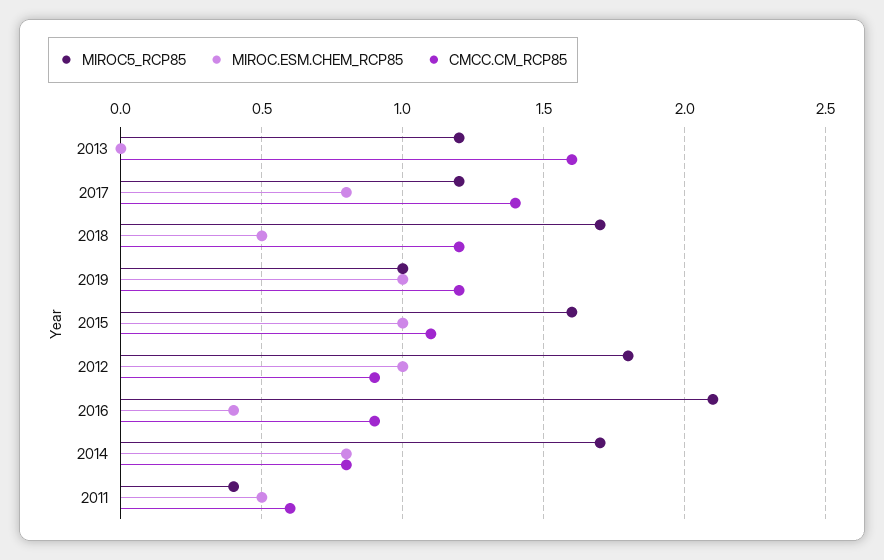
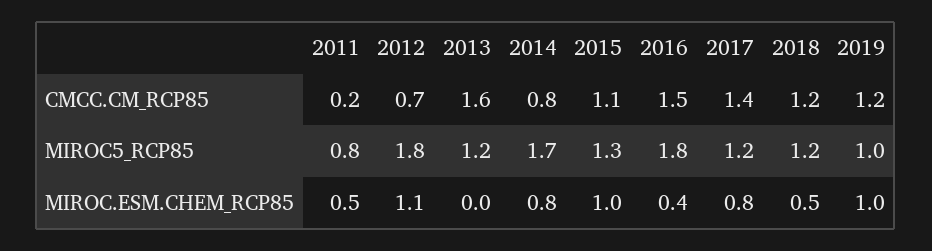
MIROC5_RCP85, 2018: 1.7 -> 1.2
MIROC5_RCP85, 2015: 1.6 -> 1.3
MIROC.ESM.CHEM_RCP85, 2012: 1 -> 1.1
CMCC.CM_RCP85, 2012: 0.9 -> 0.7
MIROC5_RCP85, 2016: 2.1 -> 1.8
CMCC.CM_RCP85, 2016: 0.9 -> 1.5
MIROC5_RCP85, 2011: 0.4 -> 0.8
CMCC.CM_RCP85, 2011: 0.6 -> 0.2

